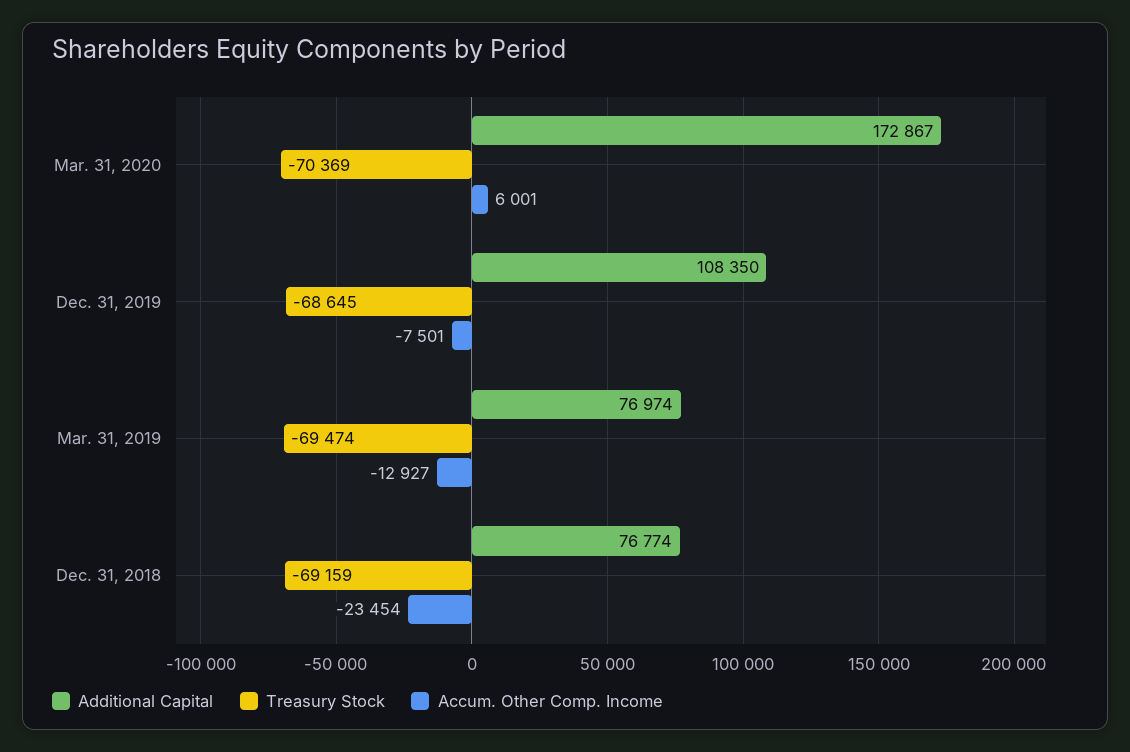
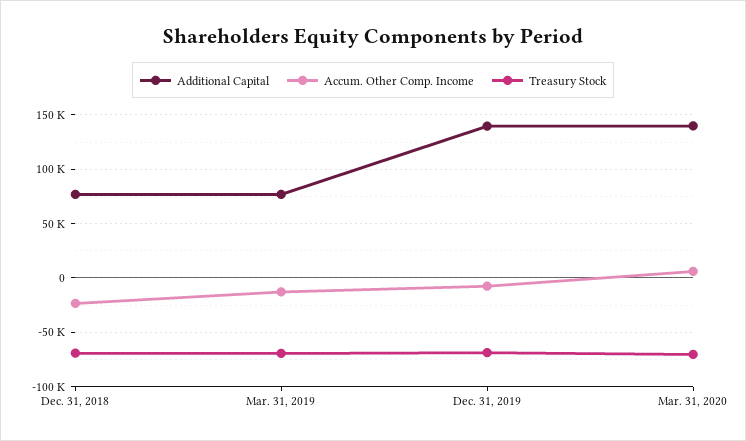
Additional Capital, Mar. 31, 2020: 172867 -> 140000
Additional Capital, Dec. 31, 2019: 108350 -> 140000

